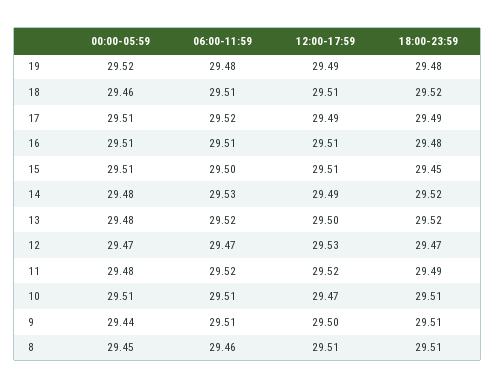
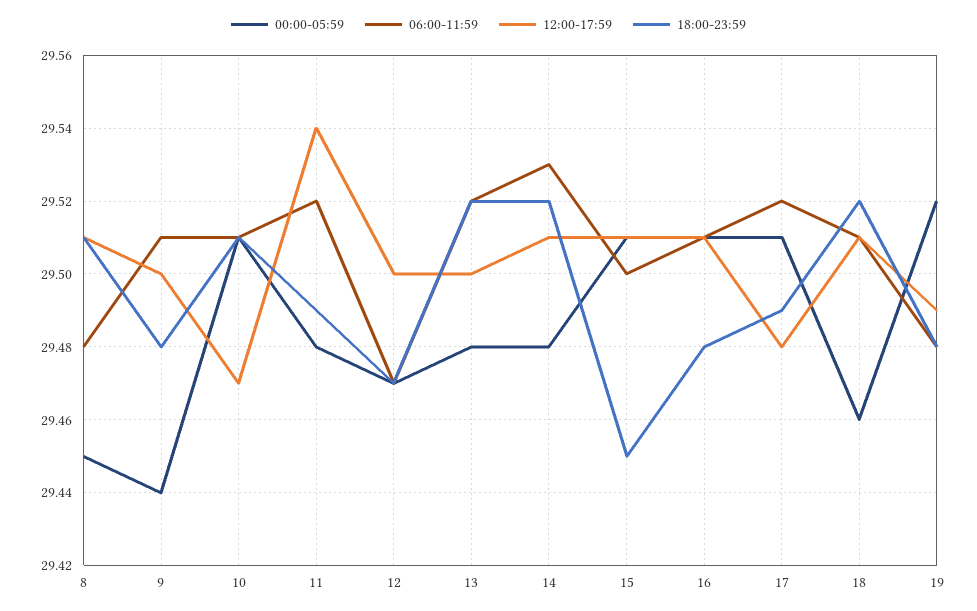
12:00-17:59, 17: 29.49 -> 29.48
12:00-17:59, 14: 29.49 -> 29.51
12:00-17:59, 12: 29.53 -> 29.5
12:00-17:59, 11: 29.52 -> 29.54
18:00-23:59, 9: 29.51 -> 29.48
06:00-11:59, 8: 29.46 -> 29.48

